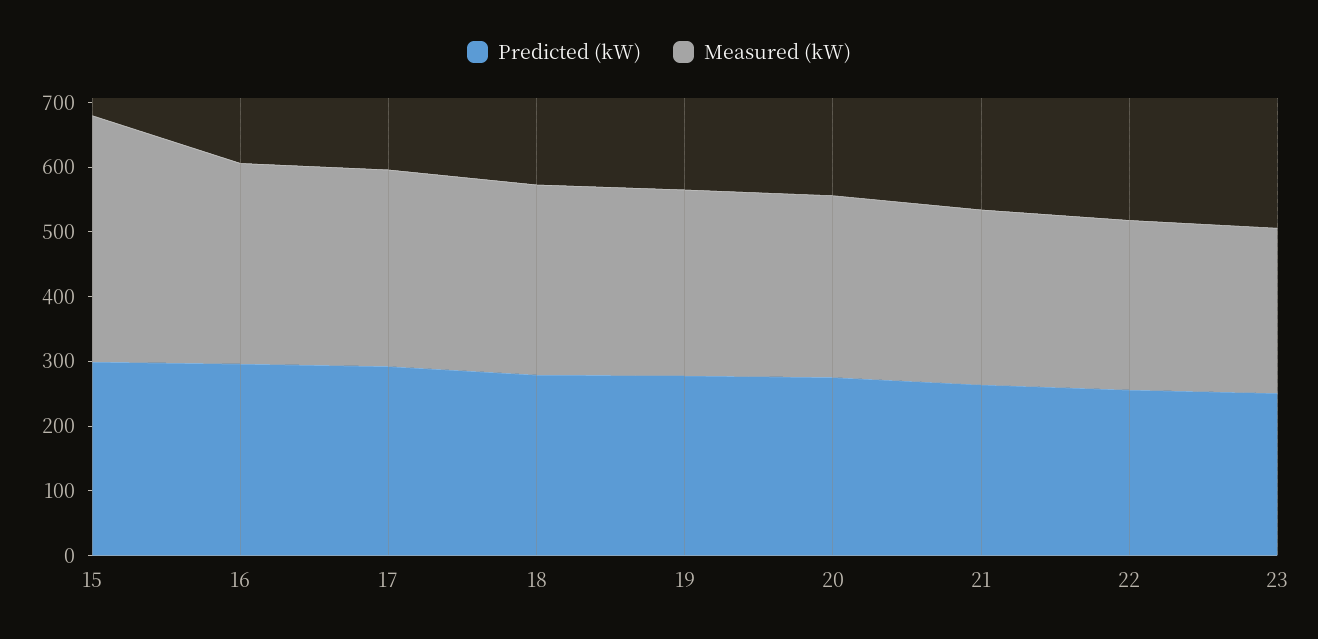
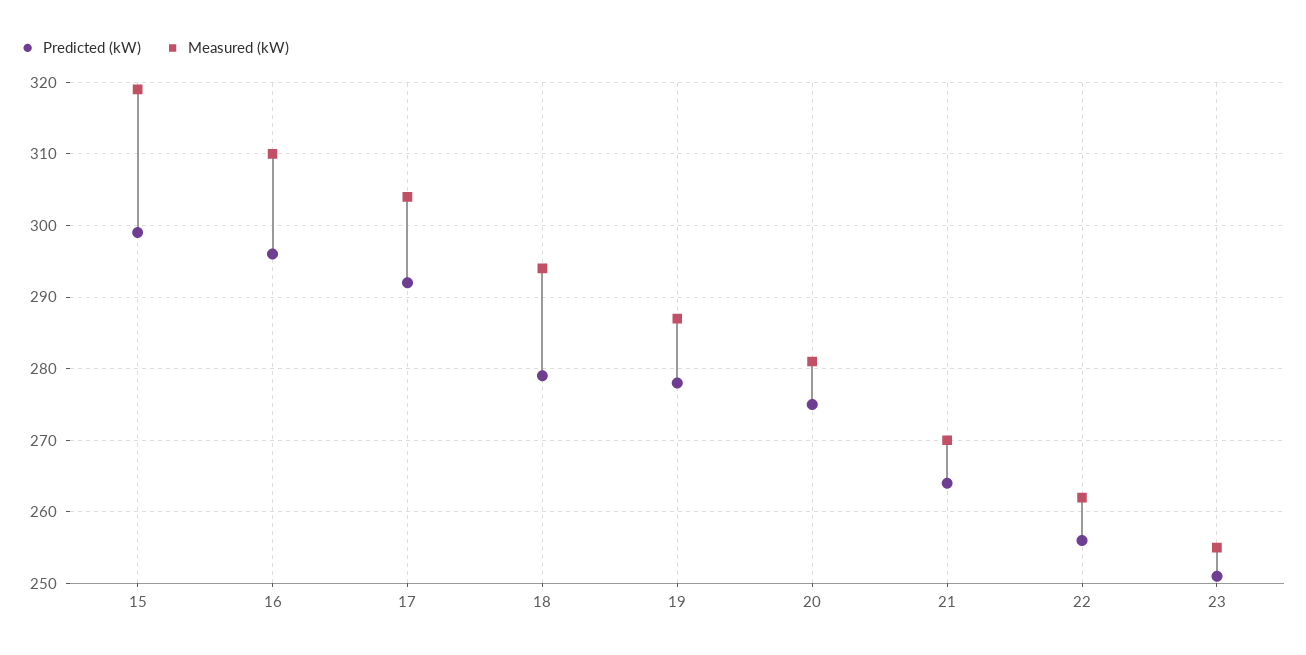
Measured (kW), 15: 380 -> 319

